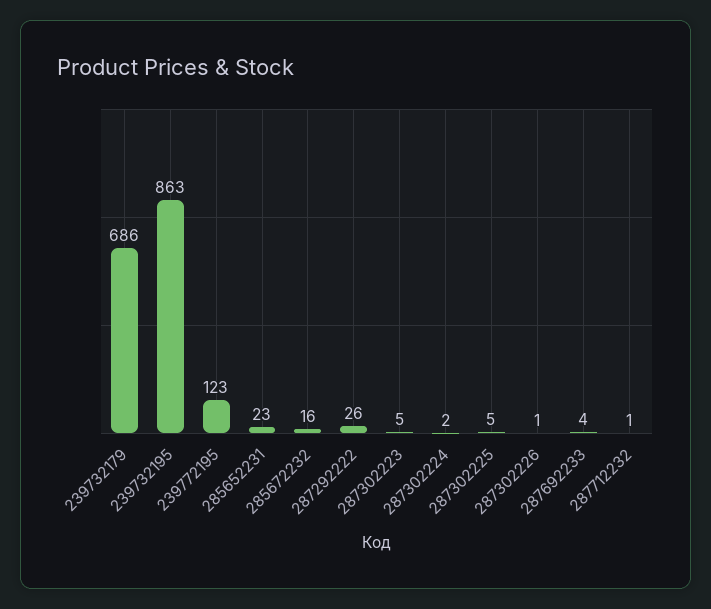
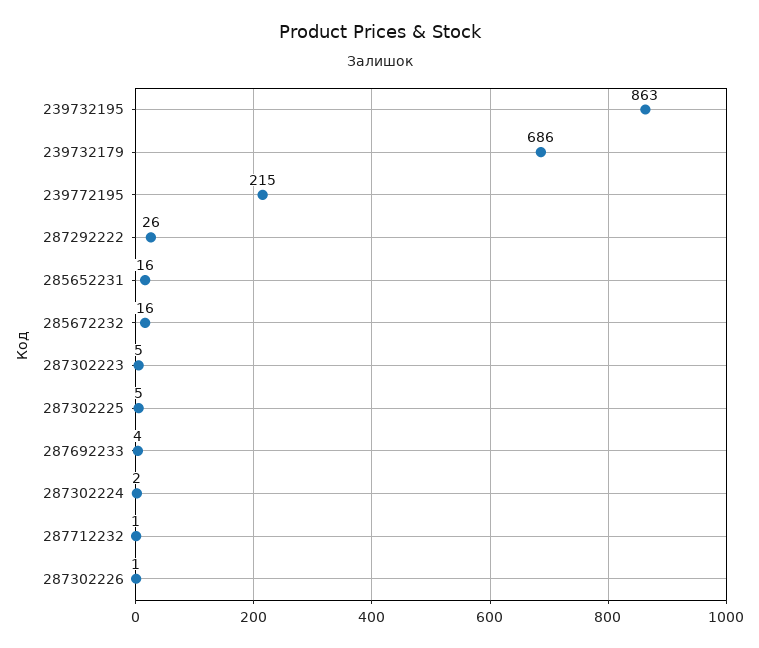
239772195: 123 -> 215
285652231: 23 -> 16

